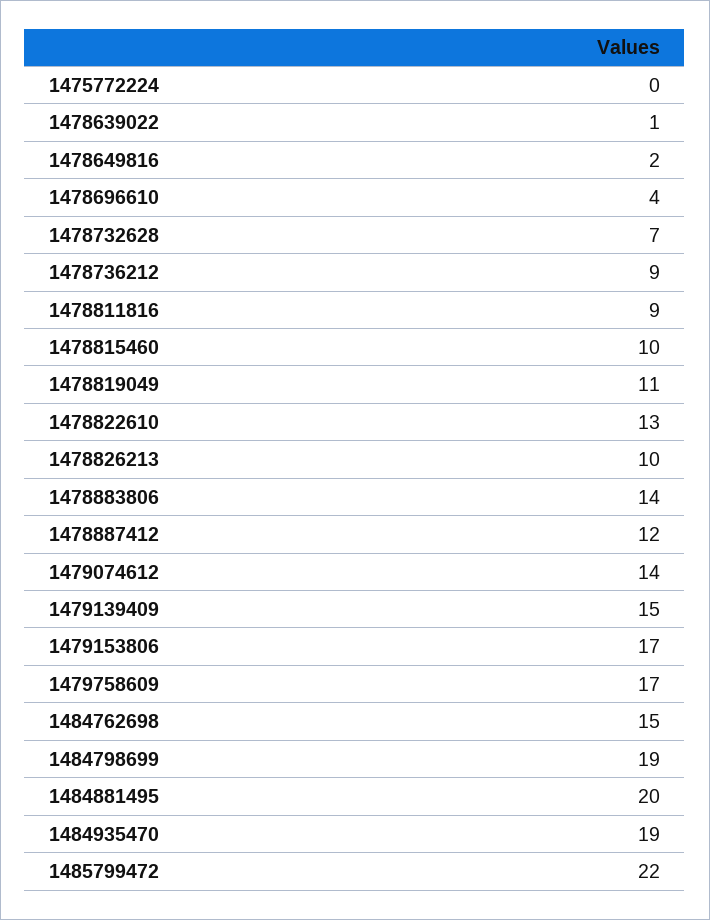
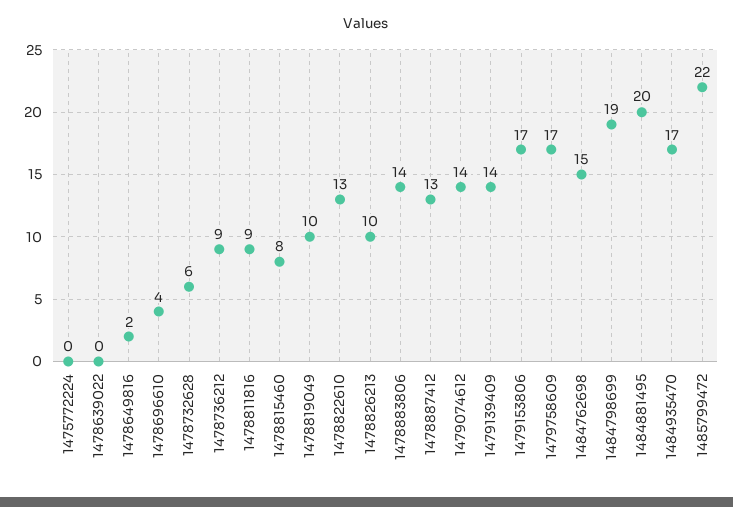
1478639022: 1 -> 0
1478732628: 7 -> 6
1478815460: 10 -> 8
1478819049: 11 -> 10
1478887412: 12 -> 13
1479139409: 15 -> 14
1484935470: 19 -> 17

